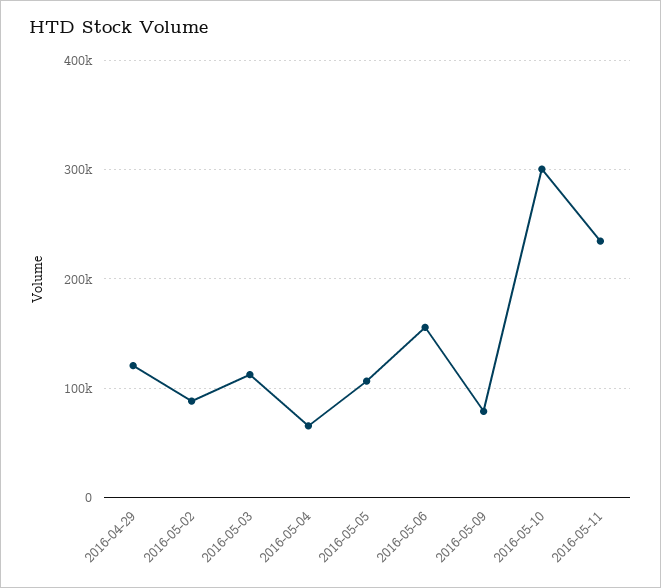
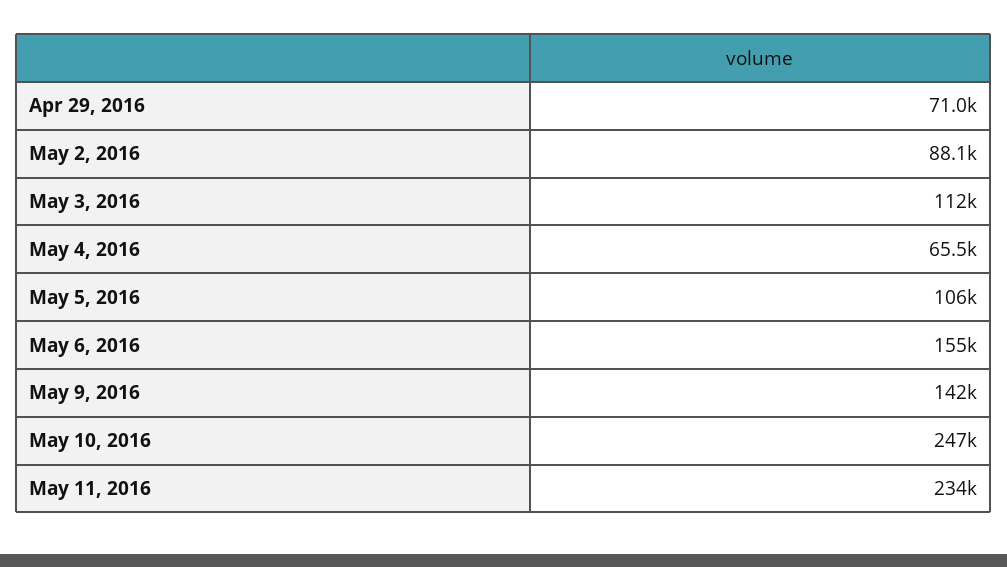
2016-04-29: 120000 -> 71000
2016-05-09: 80000 -> 142000
2016-05-10: 300000 -> 247000

